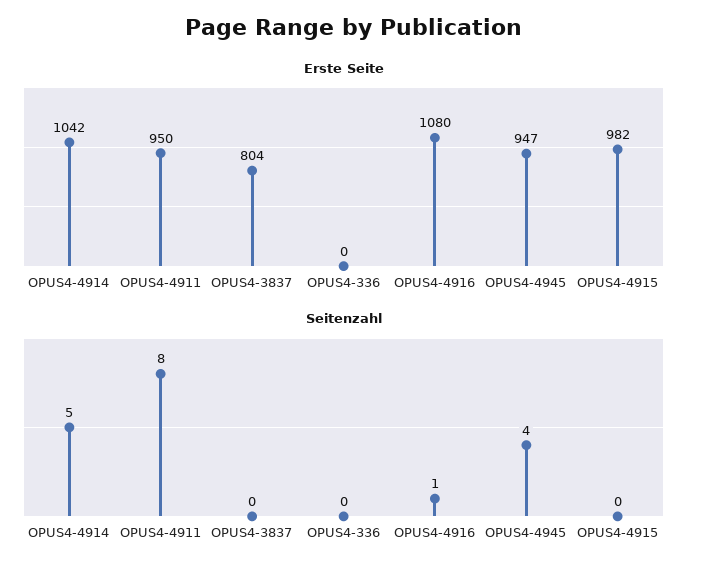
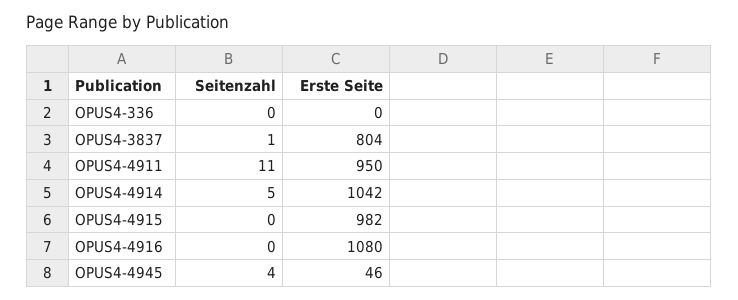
Erste Seite, OPUS4-4945: 947 -> 46
Seitenzahl, OPUS4-4911: 8 -> 11
Seitenzahl, OPUS4-3837: 0 -> 1
Seitenzahl, OPUS4-4916: 1 -> 0

